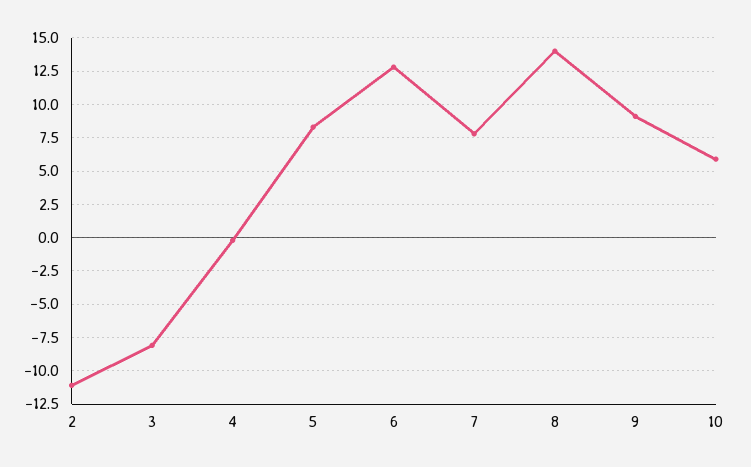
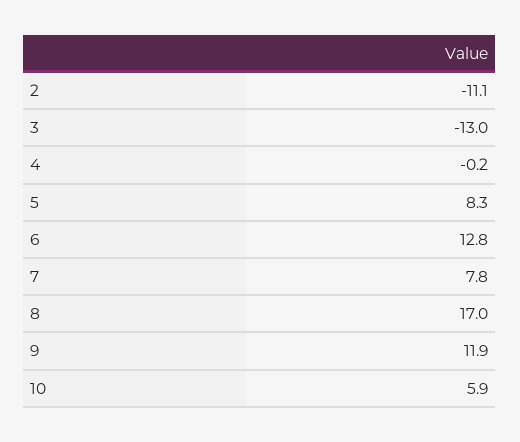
3: -8 -> -13
8: 14 -> 17
9: 9 -> 11.9

